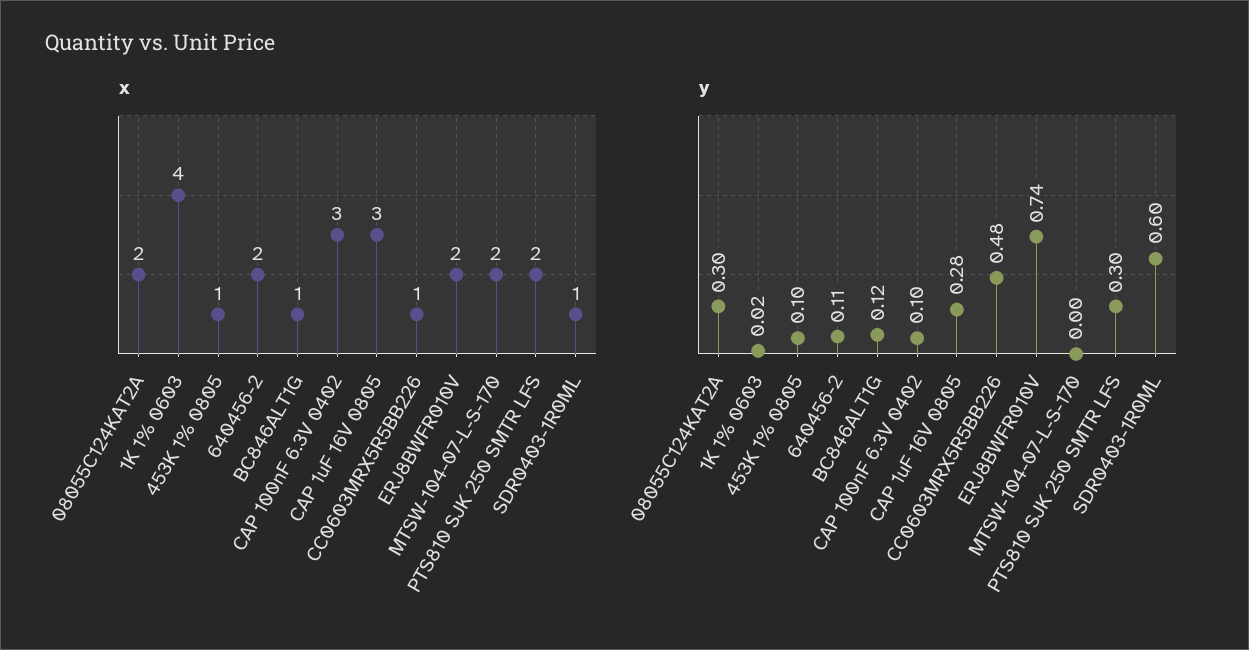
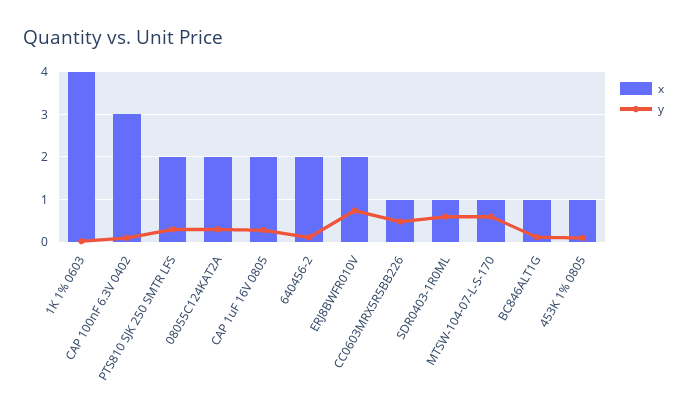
x, CAP 1uF 16V 0805: 3 -> 2
x, MTSW-104-07-L-S-170: 2 -> 1
y, MTSW-104-07-L-S-170: 0 -> 0.6

